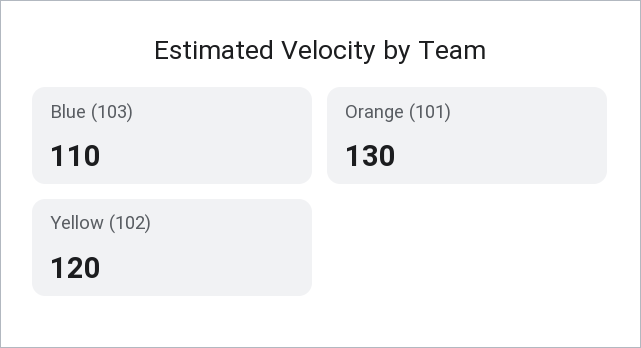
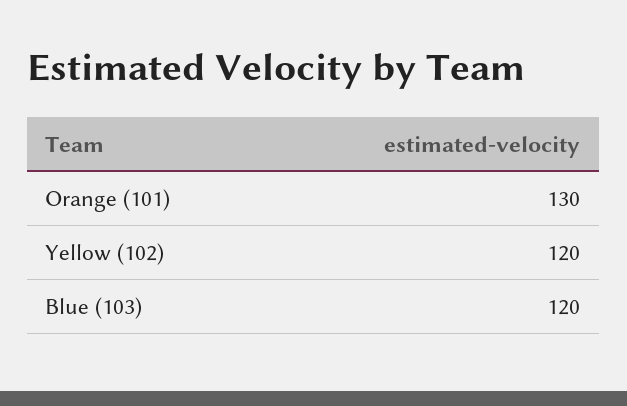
Blue (103): 110 -> 120

